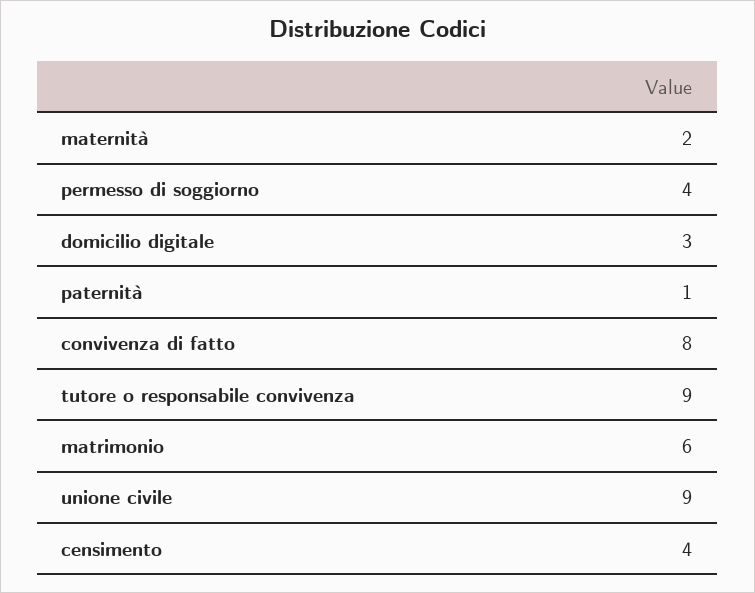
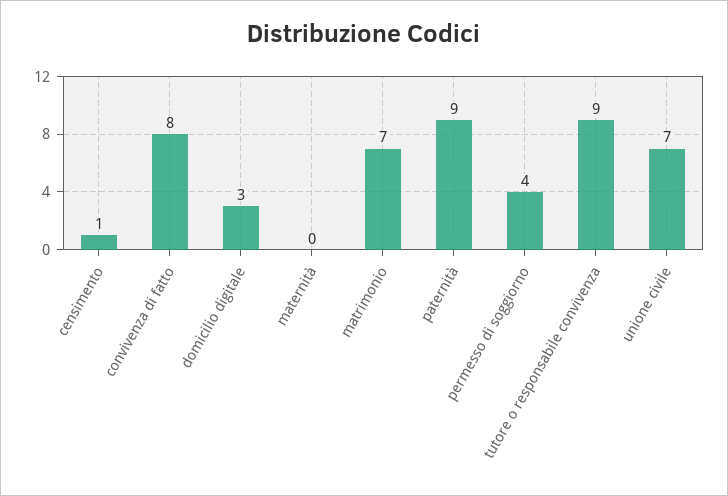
maternità: 2 -> 0
paternità: 1 -> 9
matrimonio: 6 -> 7
unione civile: 9 -> 7
censimento: 4 -> 1

